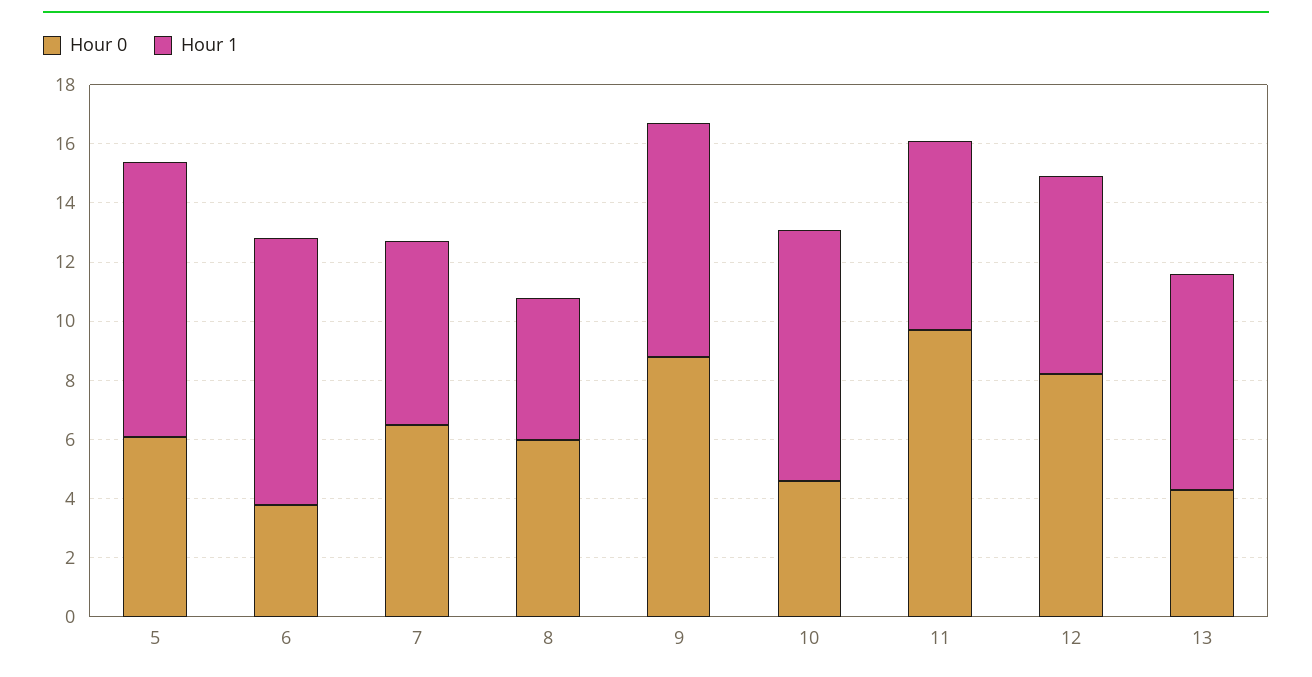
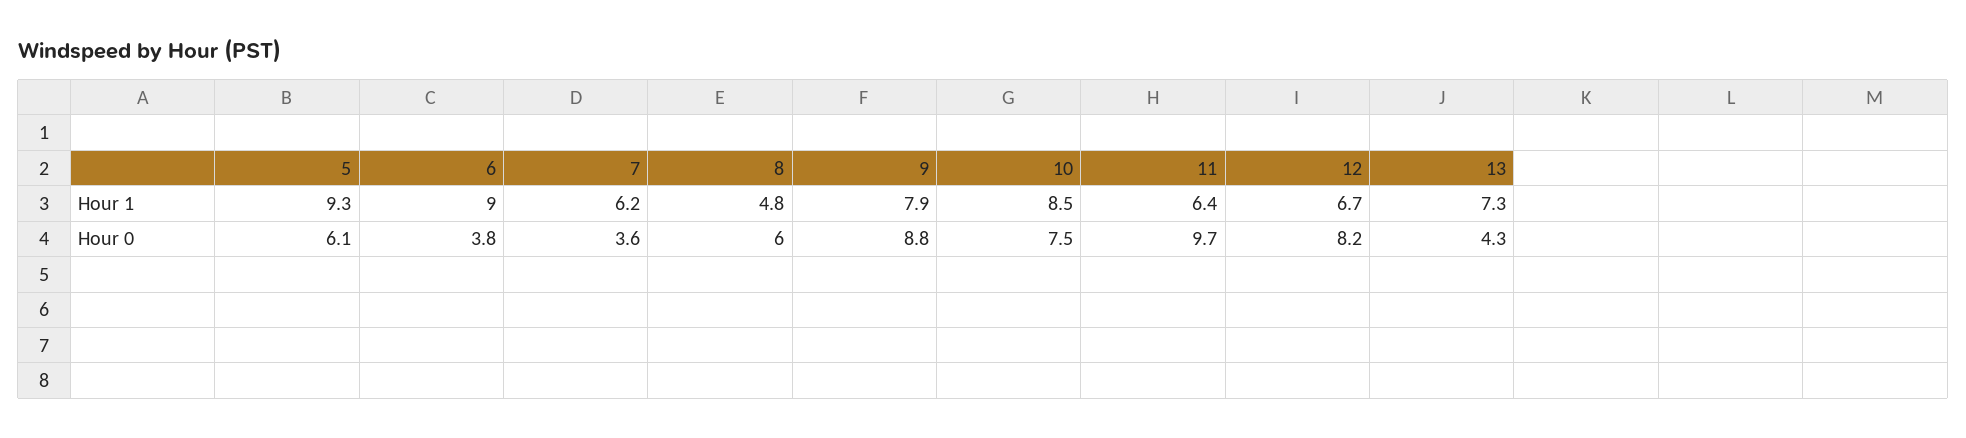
Hour 0, 7: 6.5 -> 3.6
Hour 0, 10: 4.5 -> 7.5

